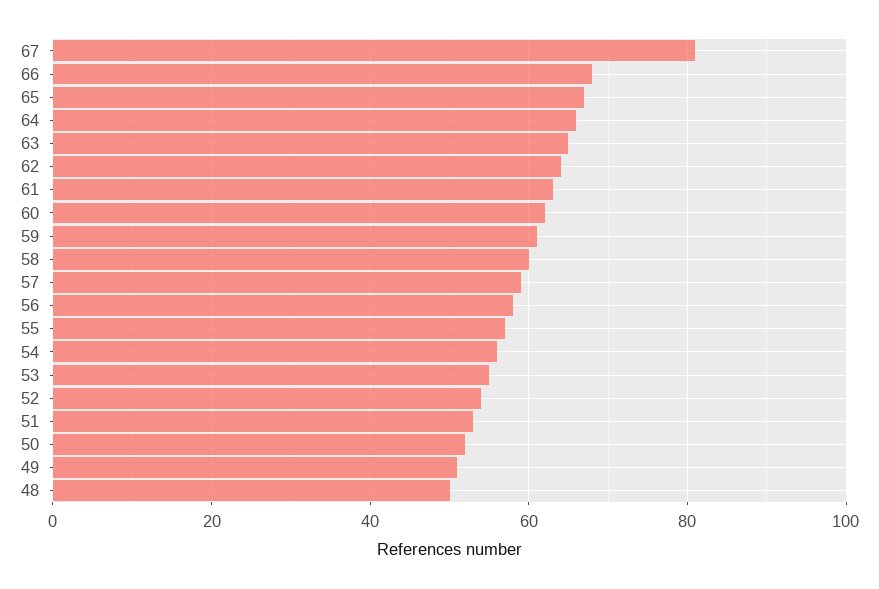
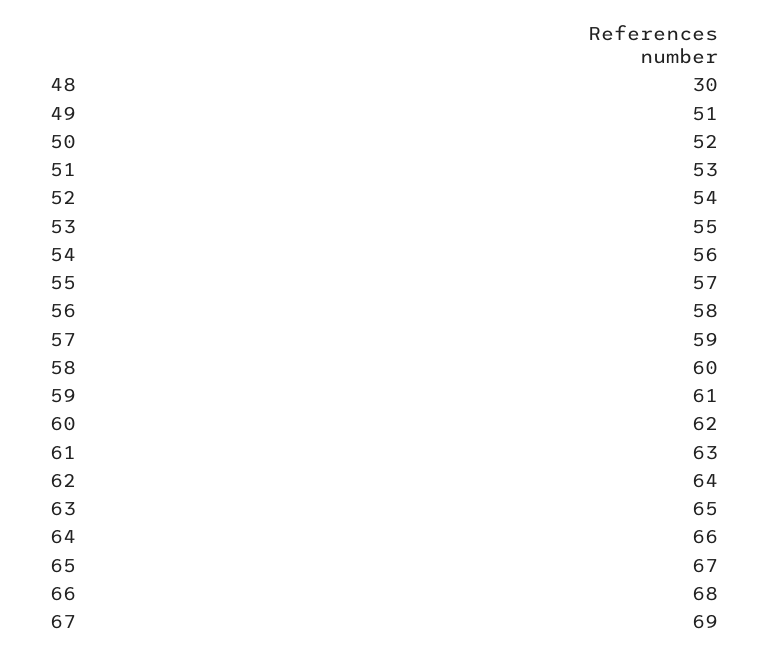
67: 80 -> 69
48: 50 -> 30

